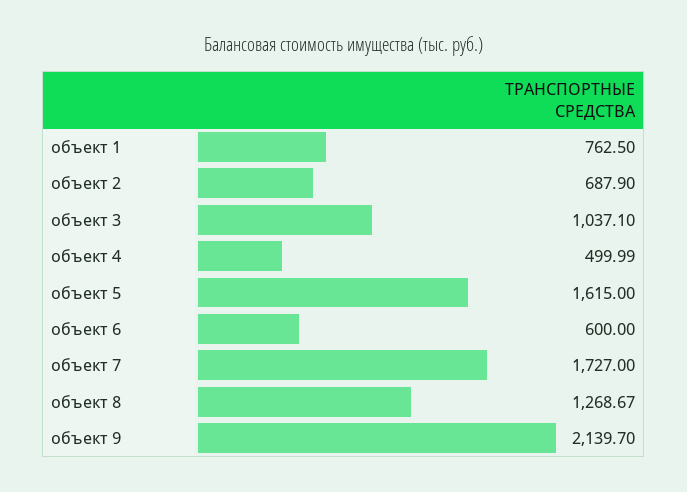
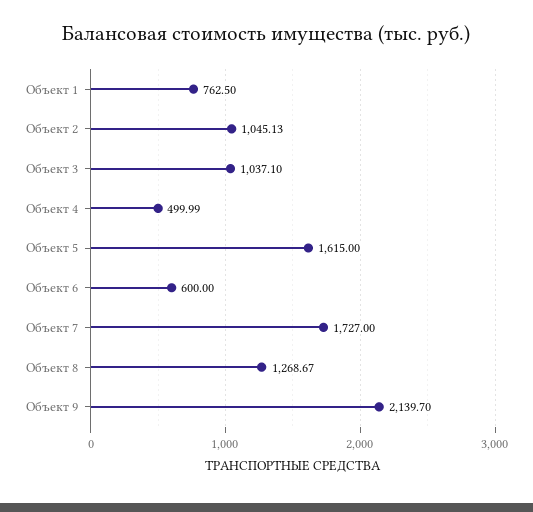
объект 2: 687.9 -> 1045.13

